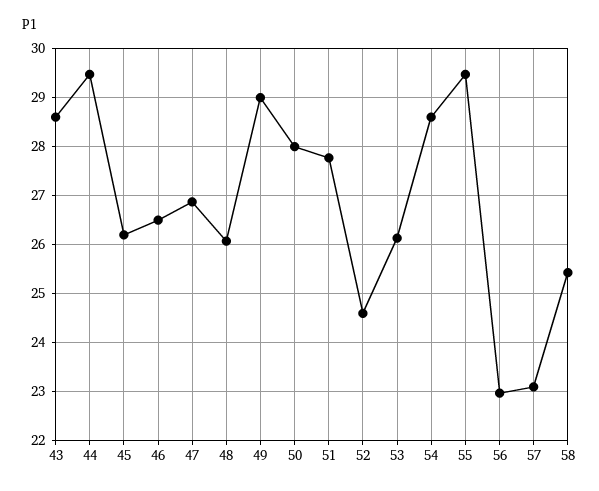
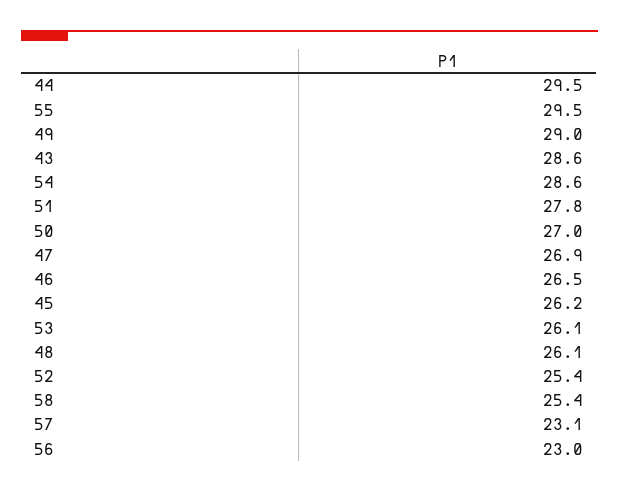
50: 28 -> 27
52: 24.6 -> 25.4

